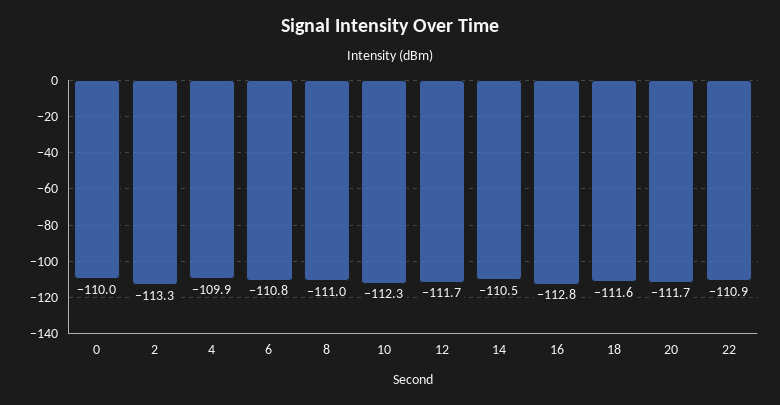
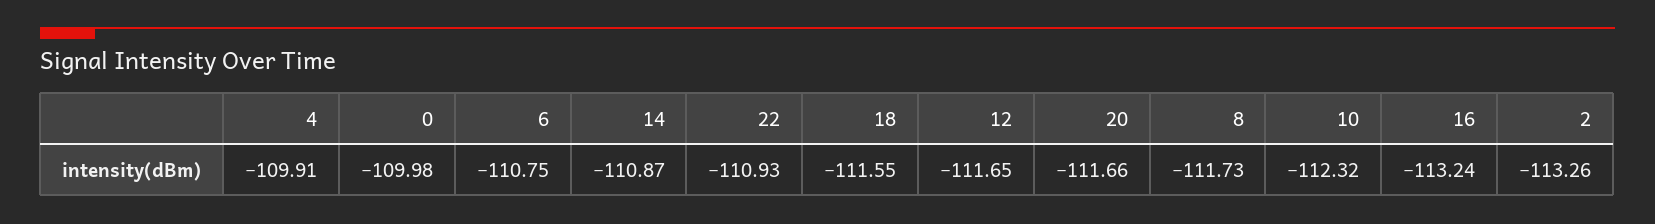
8: -111 -> -111.73
14: -110.5 -> -110.87
16: -112.8 -> -113.24

